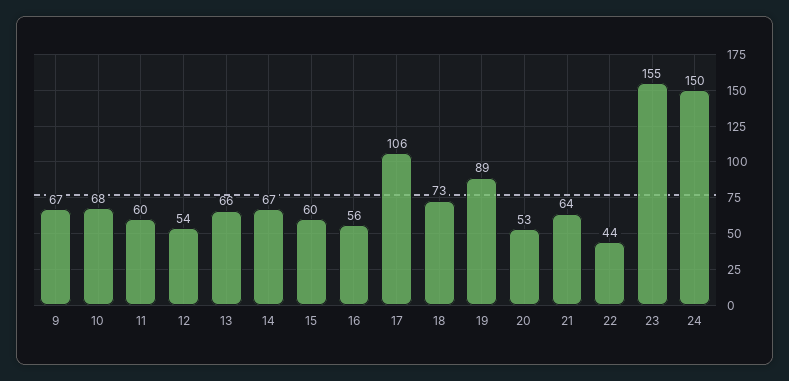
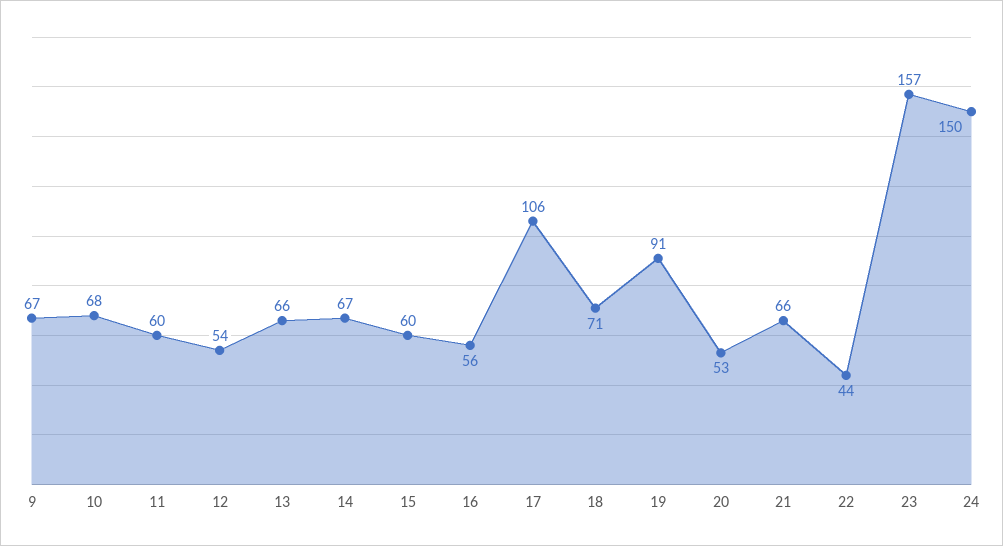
18: 73 -> 71
19: 89 -> 91
21: 64 -> 66
23: 155 -> 157

